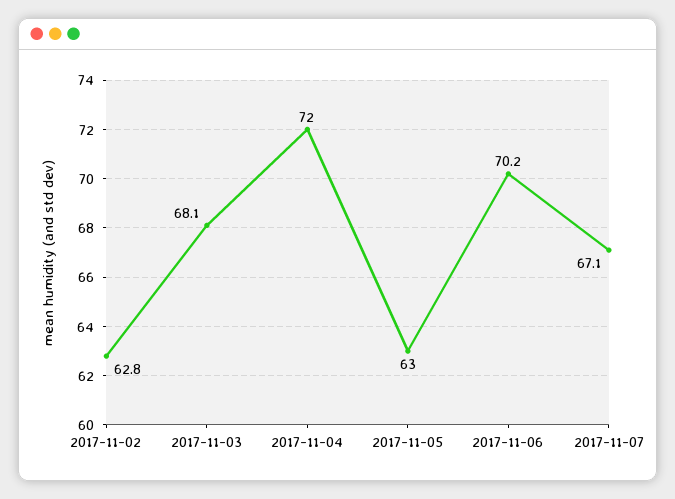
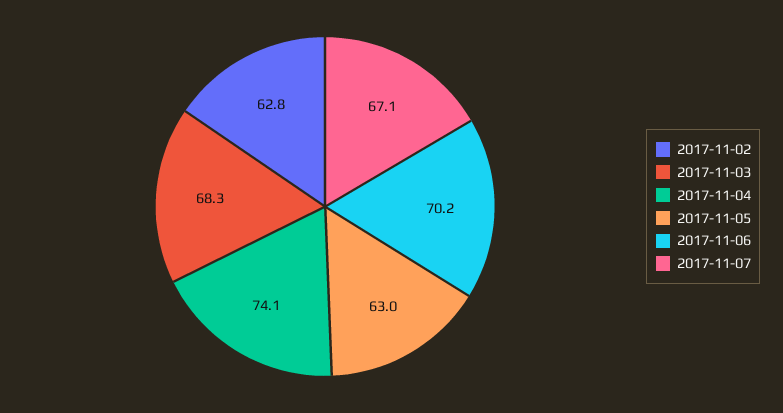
2017-11-03: 68.1 -> 68.3
2017-11-04: 72 -> 74.1

